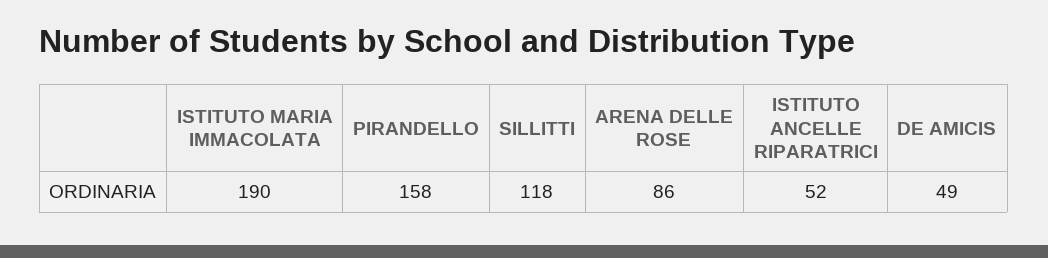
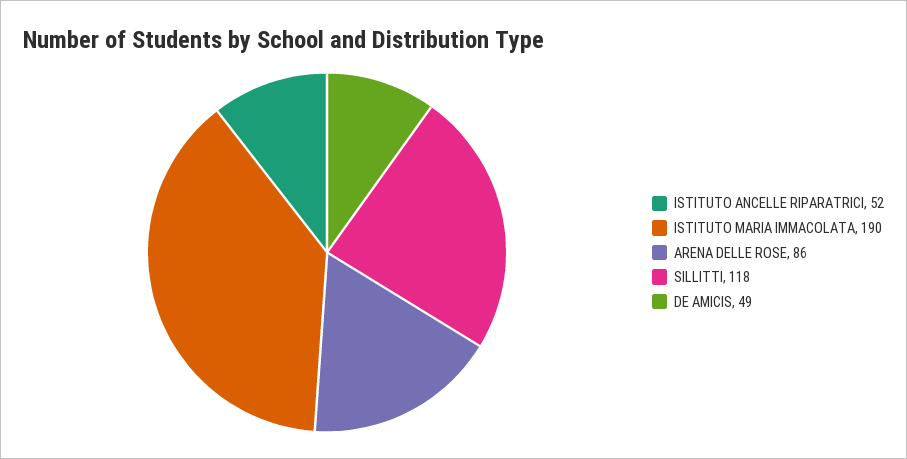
PIRANDELLO: 158 -> none

